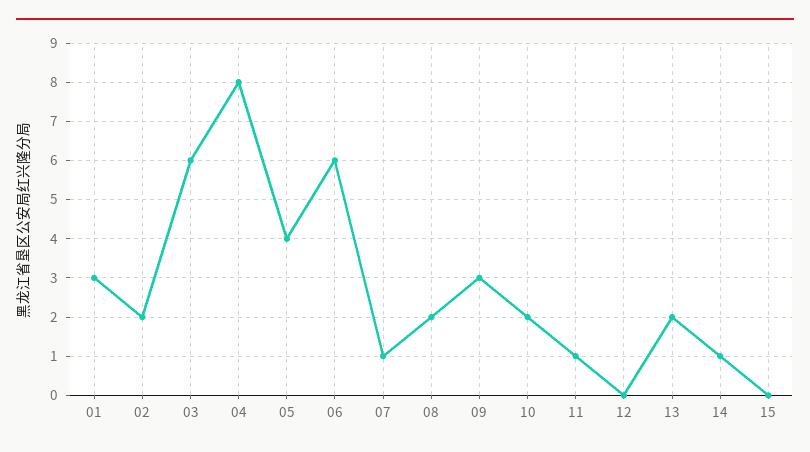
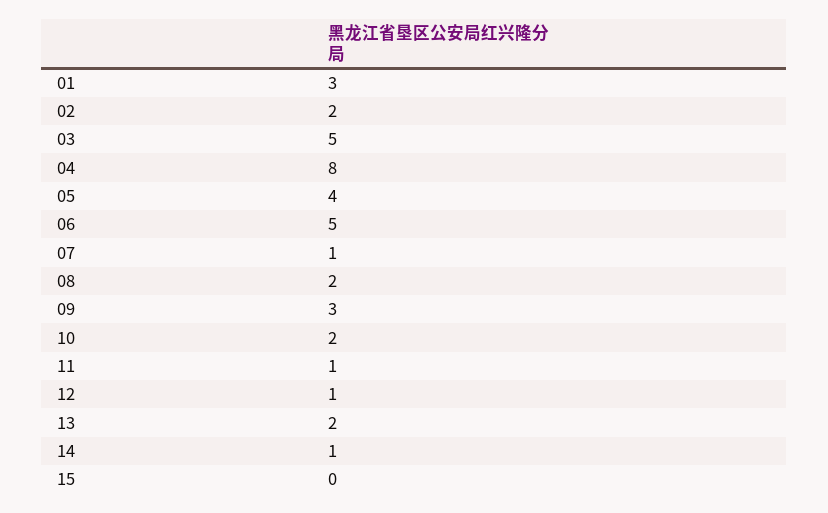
03: 6 -> 5
06: 6 -> 5
12: 0 -> 1

